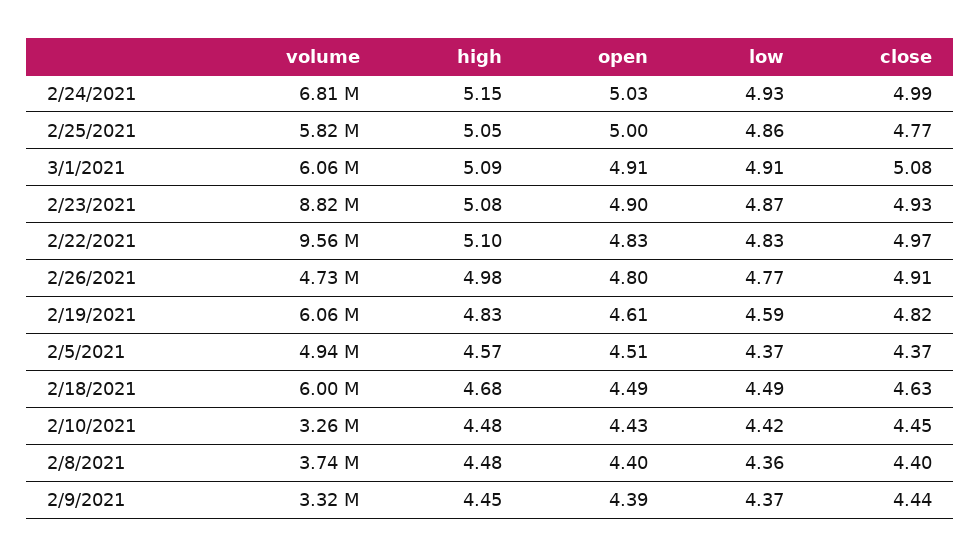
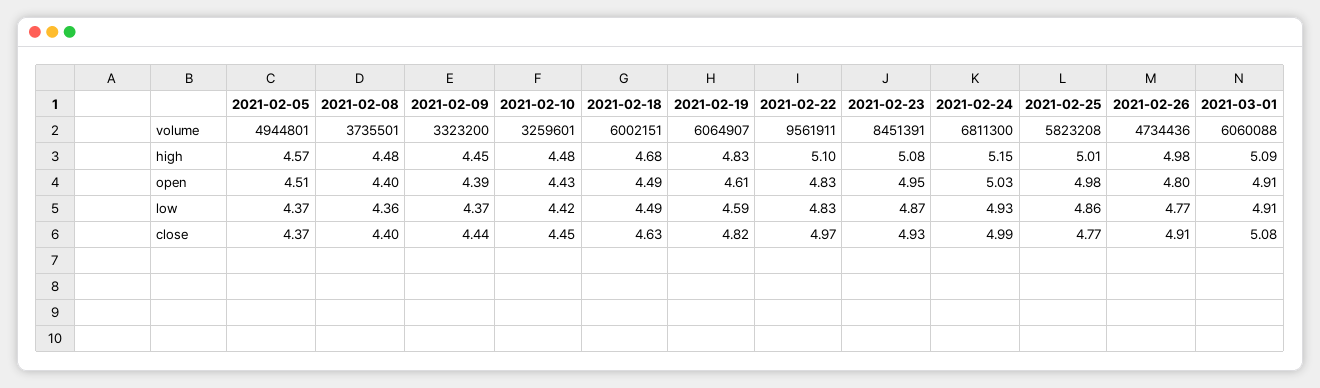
high, 2/25/2021: 5.05 -> 5.01
open, 2/25/2021: 5 -> 4.98
volume, 2/23/2021: 8820000 -> 8451391
open, 2/23/2021: 4.9 -> 4.95

